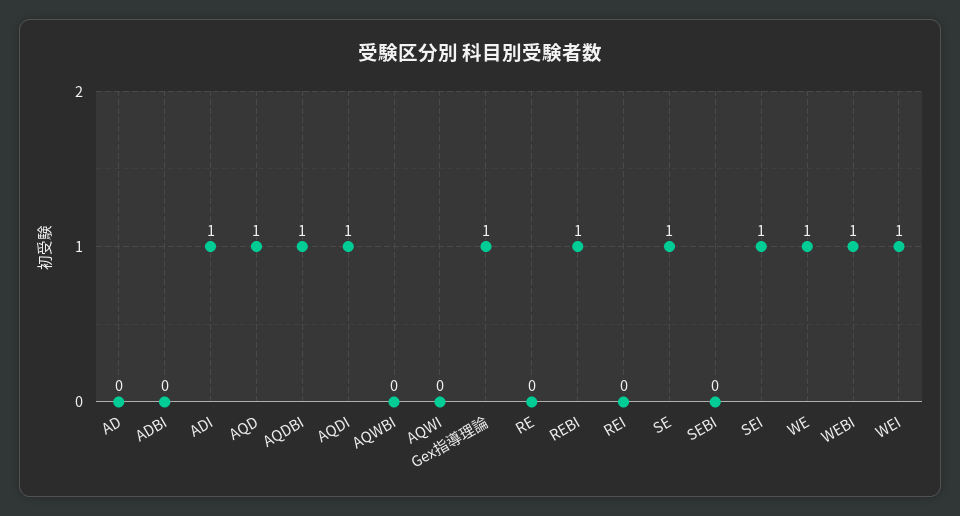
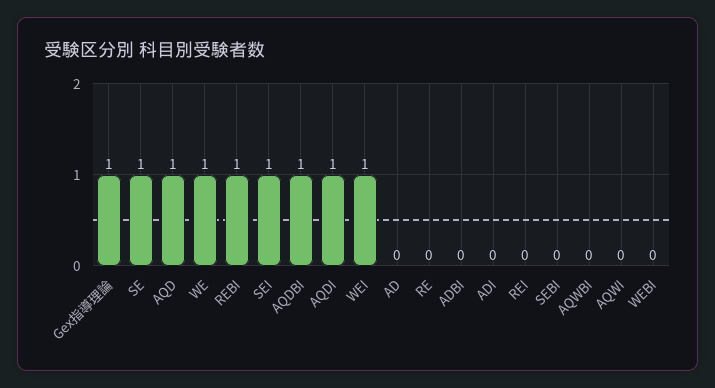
ADI: 1 -> 0
WEBI: 1 -> 0

